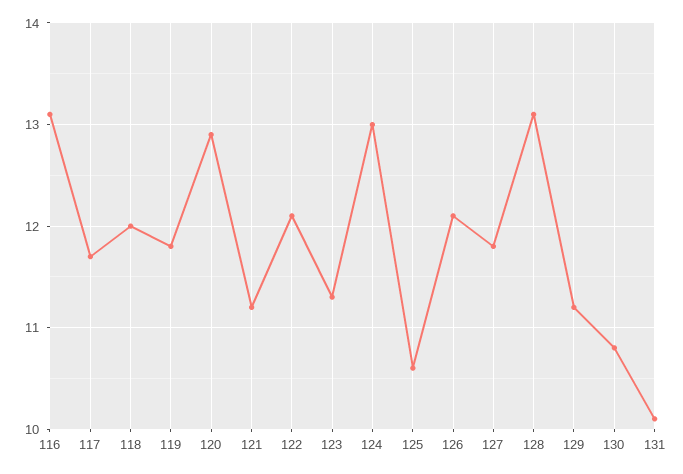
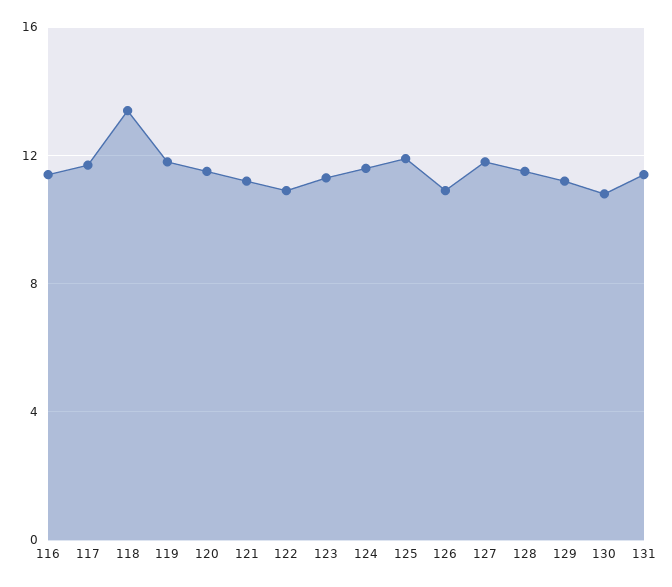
116: 13.1 -> 11.5
118: 12 -> 13.5
120: 12.9 -> 11.5
122: 12.1 -> 11
124: 13 -> 11.5
125: 10.6 -> 12
126: 12.1 -> 11
128: 13.1 -> 11.5
131: 10.1 -> 11.5

